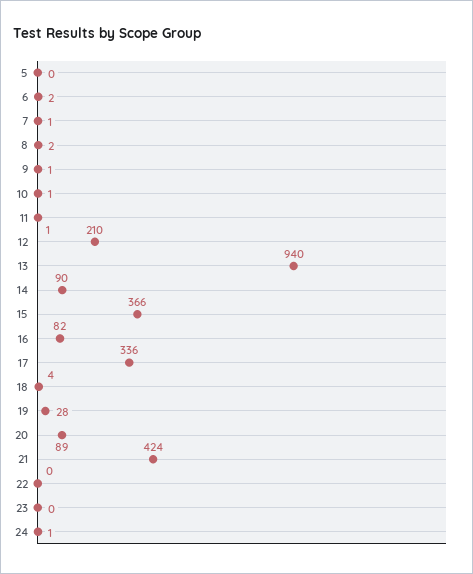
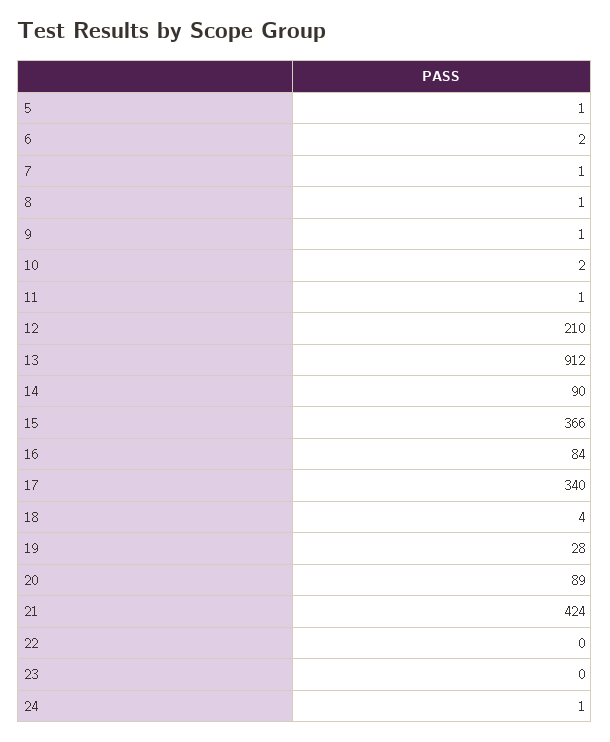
5: 0 -> 1
8: 2 -> 1
10: 1 -> 2
13: 940 -> 912
16: 82 -> 84
17: 336 -> 340

